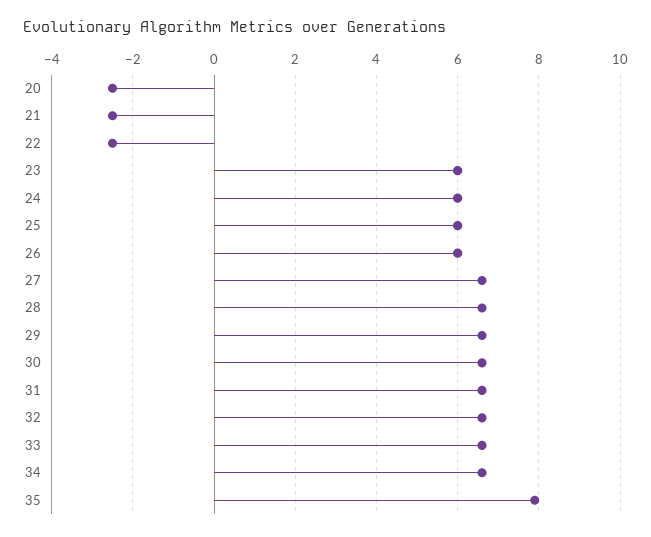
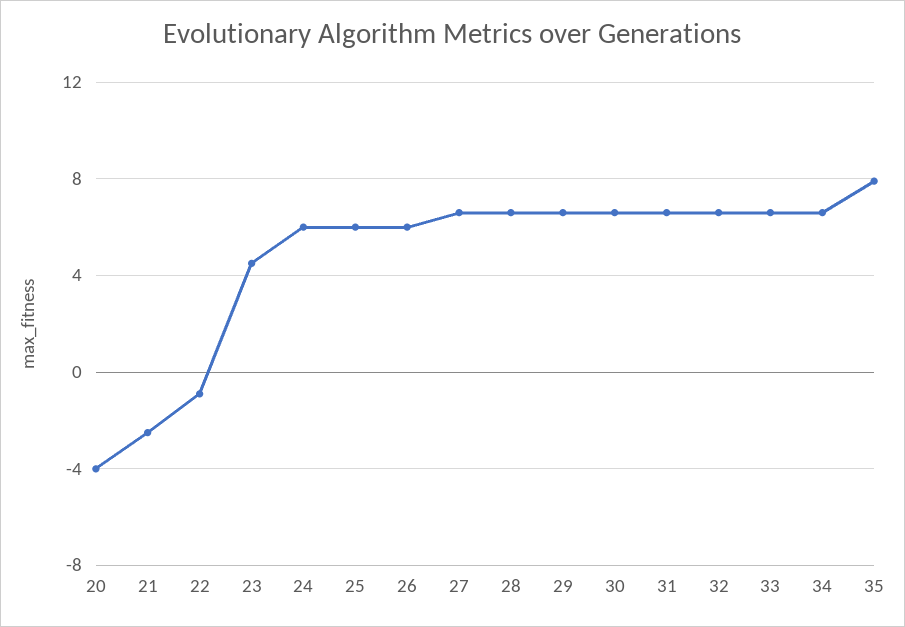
20: -2.5 -> -4
22: -2.5 -> -1
23: 6 -> 4.5

